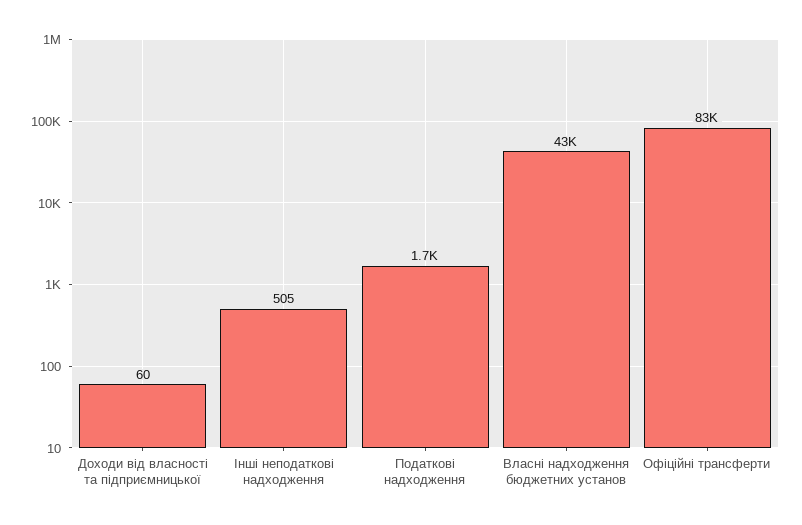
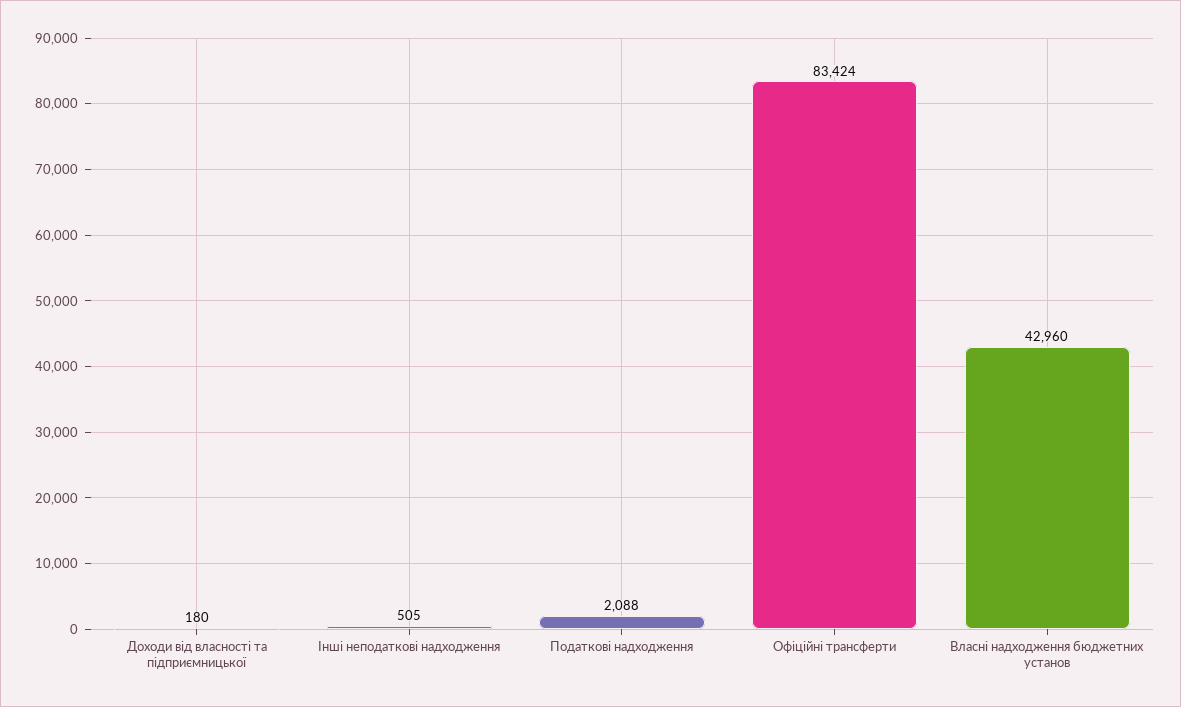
Доходи від власності та підприємницької: 60 -> 180
Податкові надходження: 1700 -> 2088

